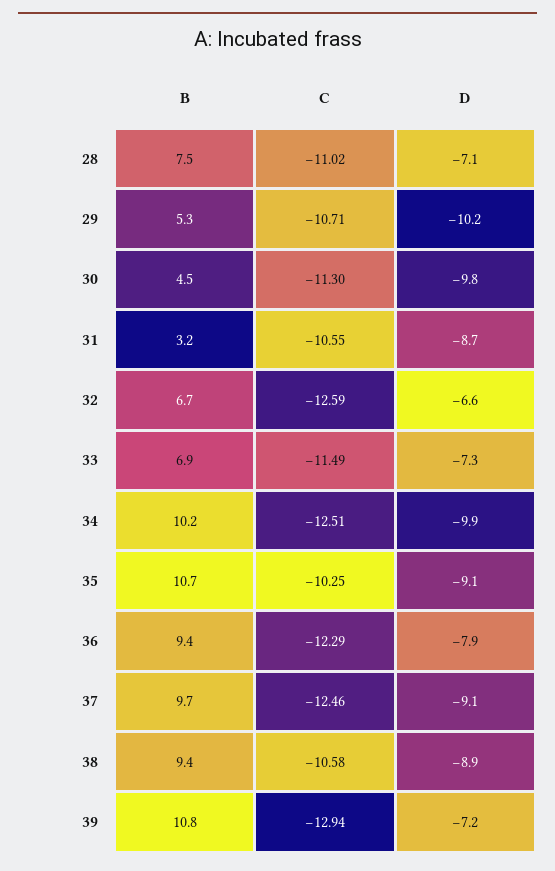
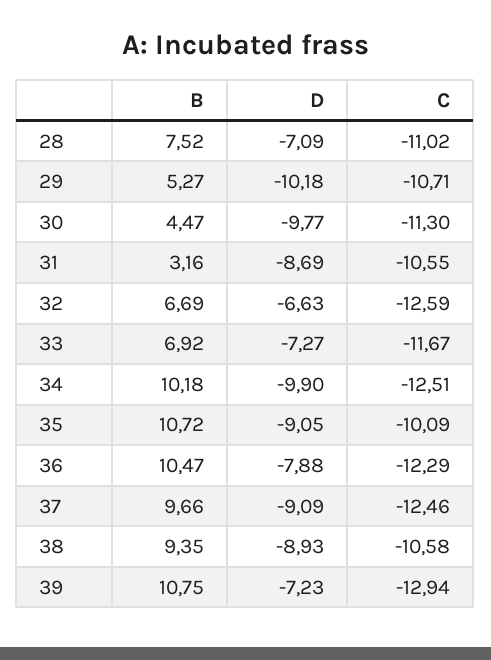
C, 33: -11.49 -> -11.67
C, 35: -10.25 -> -10.09
B, 36: 9.4 -> 10.47

